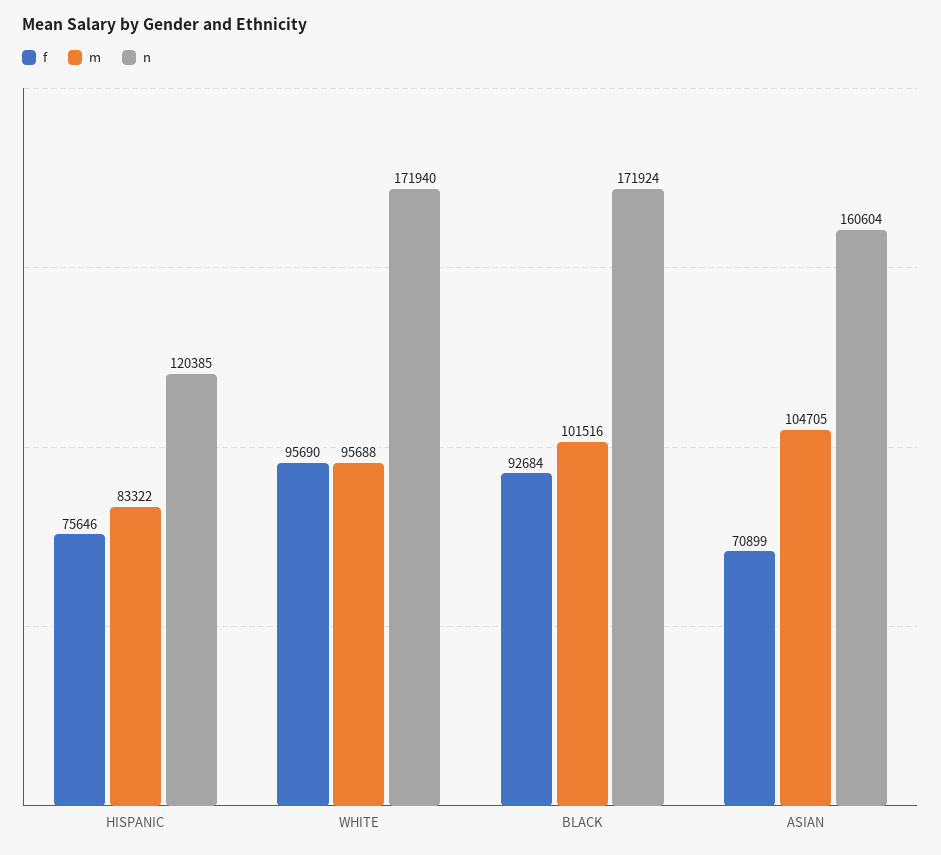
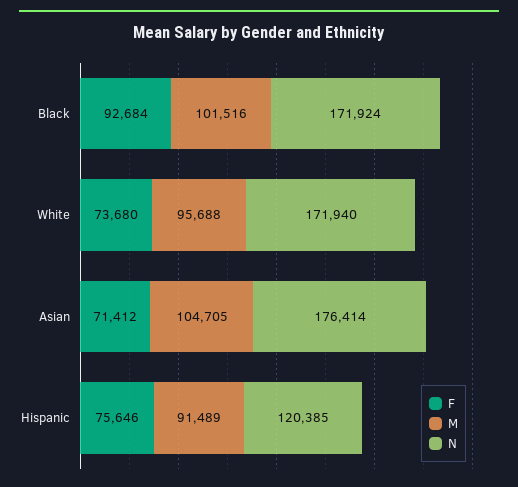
m, HISPANIC: 83322 -> 91489
f, WHITE: 95690 -> 73680
f, ASIAN: 70899 -> 71412
n, ASIAN: 160604 -> 176414

